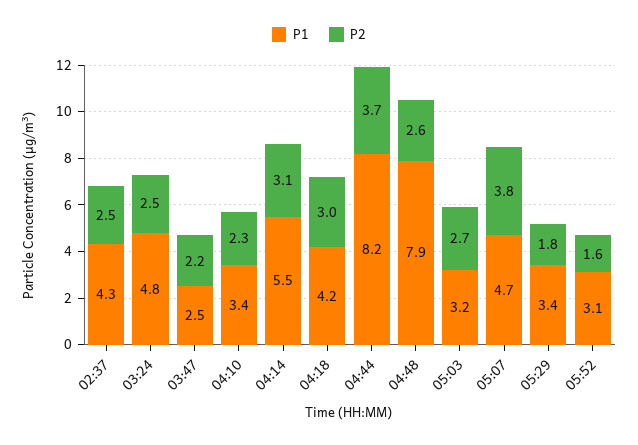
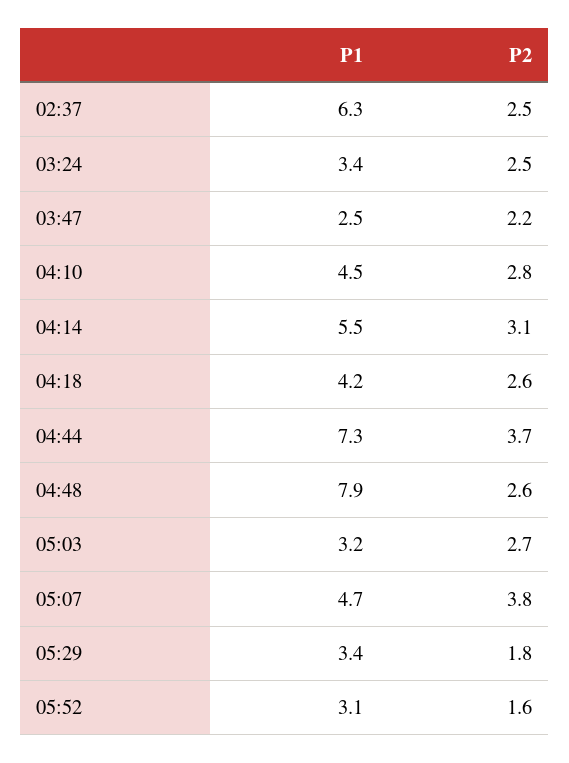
P1, 02:37: 4.3 -> 6.3
P1, 03:24: 4.8 -> 3.4
P1, 04:10: 3.4 -> 4.5
P2, 04:10: 2.3 -> 2.8
P2, 04:18: 3 -> 2.6
P1, 04:44: 8.2 -> 7.3

